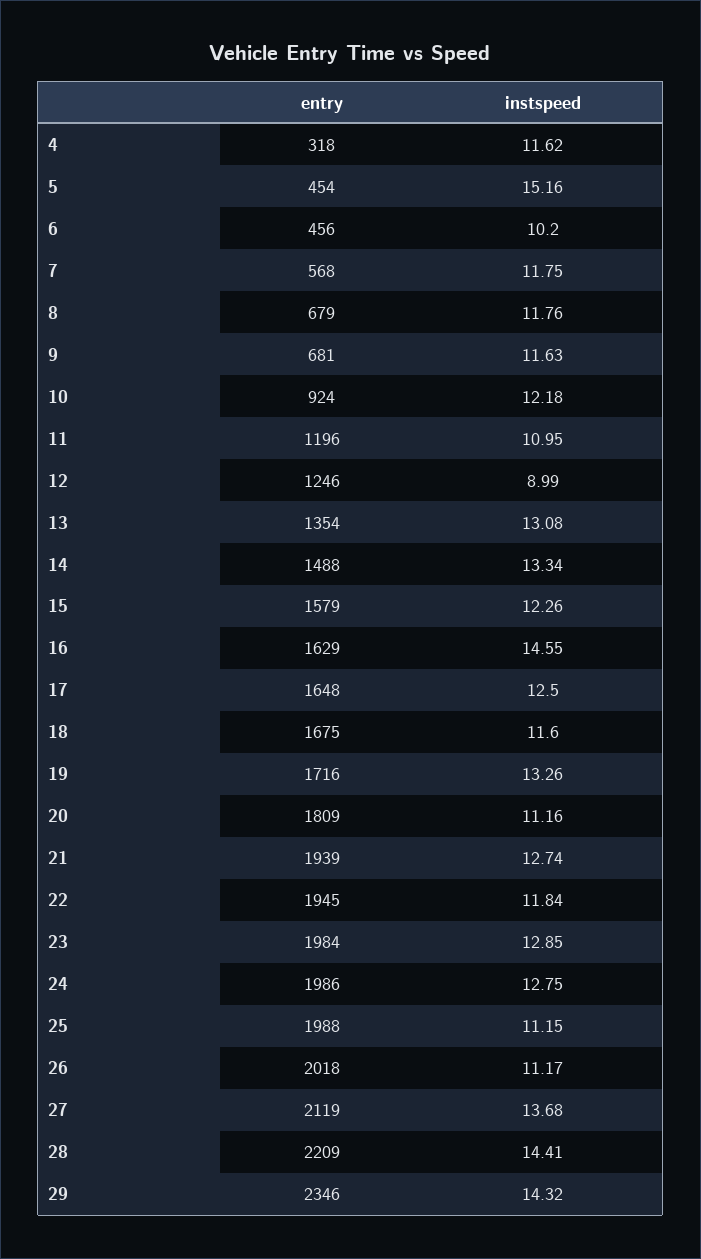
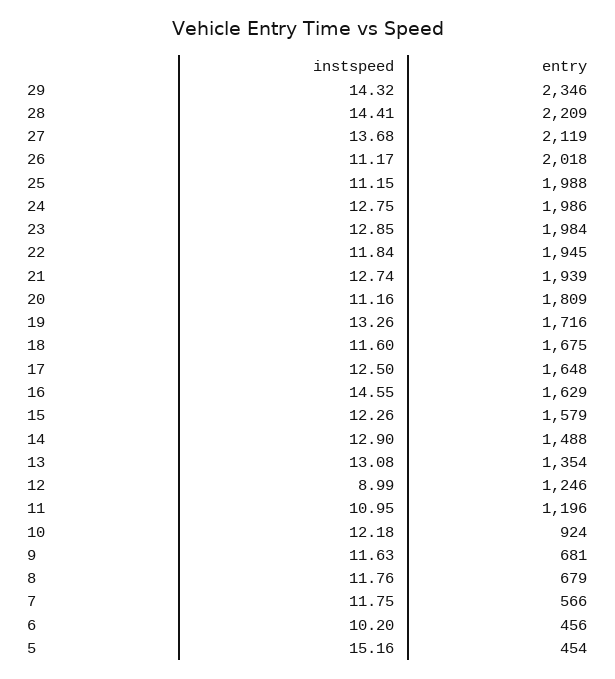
entry, 4: 318 -> none
instspeed, 4: 11.62 -> none
entry, 7: 568 -> 566
instspeed, 14: 13.34 -> 12.9

